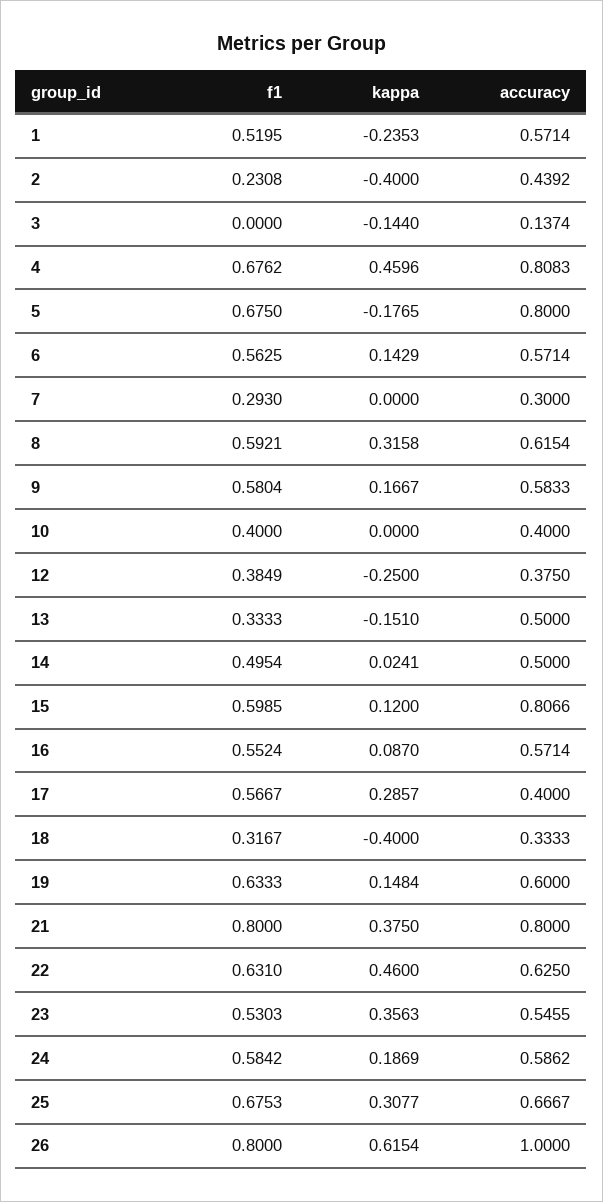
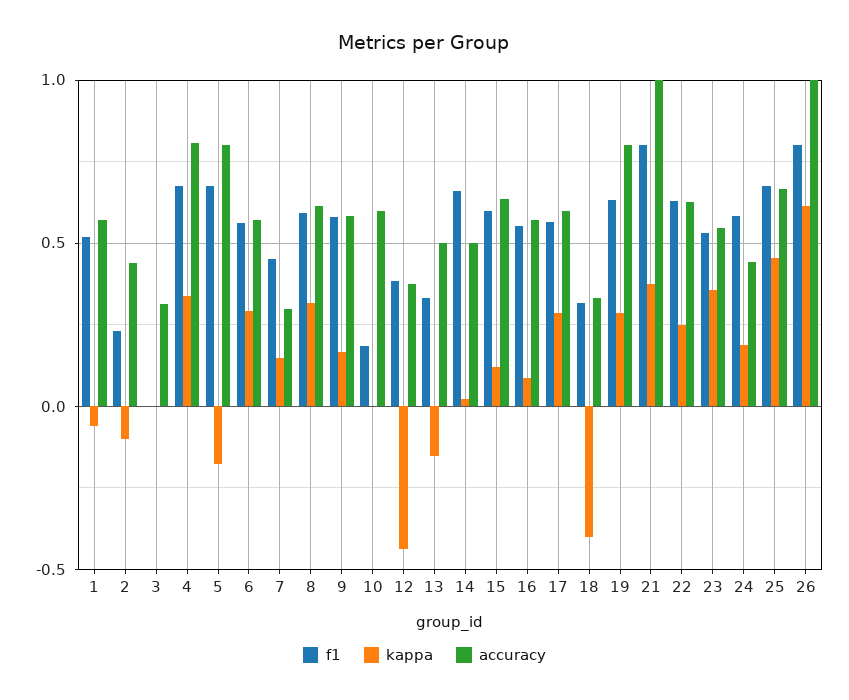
kappa, 1: -0.2353 -> -0.05
kappa, 2: -0.4 -> -0.1
kappa, 3: -0.144 -> 0
accuracy, 3: 0.1374 -> 0.3
kappa, 4: 0.4596 -> 0.35
kappa, 6: 0.1429 -> 0.3
f1, 7: 0.293 -> 0.45
kappa, 7: 0 -> 0.15
f1, 10: 0.4 -> 0.2
accuracy, 10: 0.4 -> 0.6
kappa, 12: -0.25 -> -0.45
f1, 14: 0.4954 -> 0.65
accuracy, 15: 0.8066 -> 0.65
accuracy, 17: 0.4 -> 0.6
kappa, 19: 0.1484 -> 0.3
accuracy, 19: 0.6 -> 0.8
accuracy, 21: 0.8 -> 1
kappa, 22: 0.46 -> 0.25
accuracy, 24: 0.5862 -> 0.45
kappa, 25: 0.3077 -> 0.45

